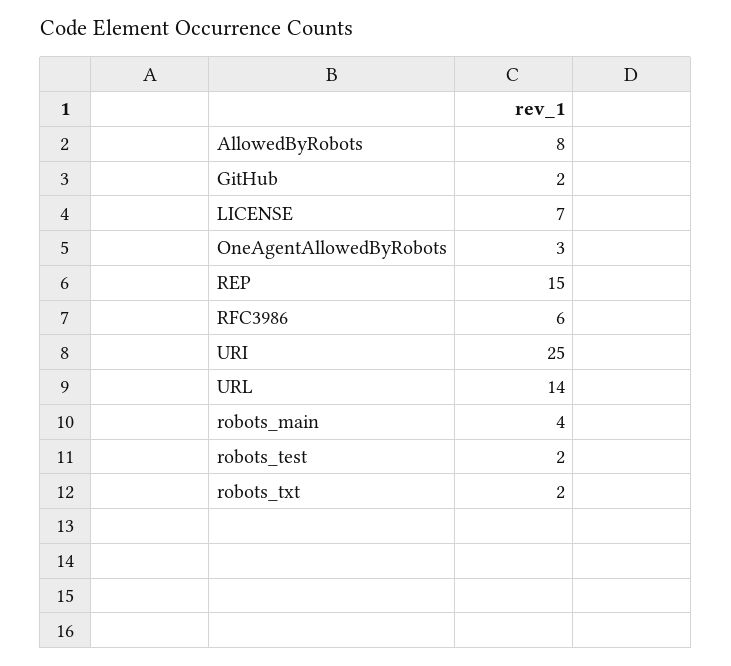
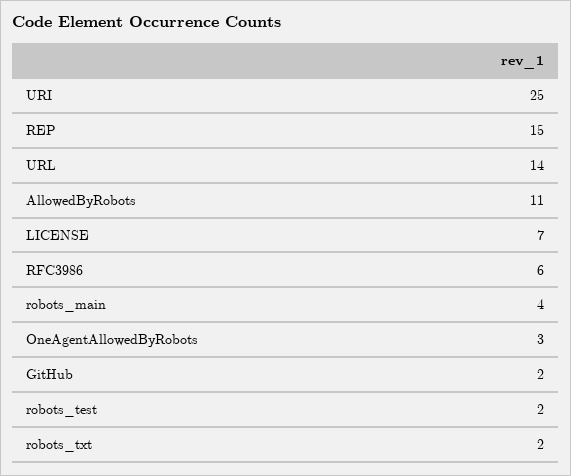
AllowedByRobots: 8 -> 11

